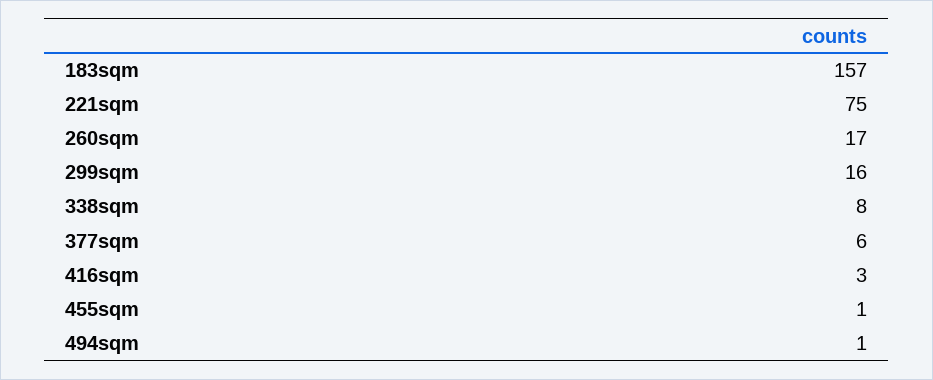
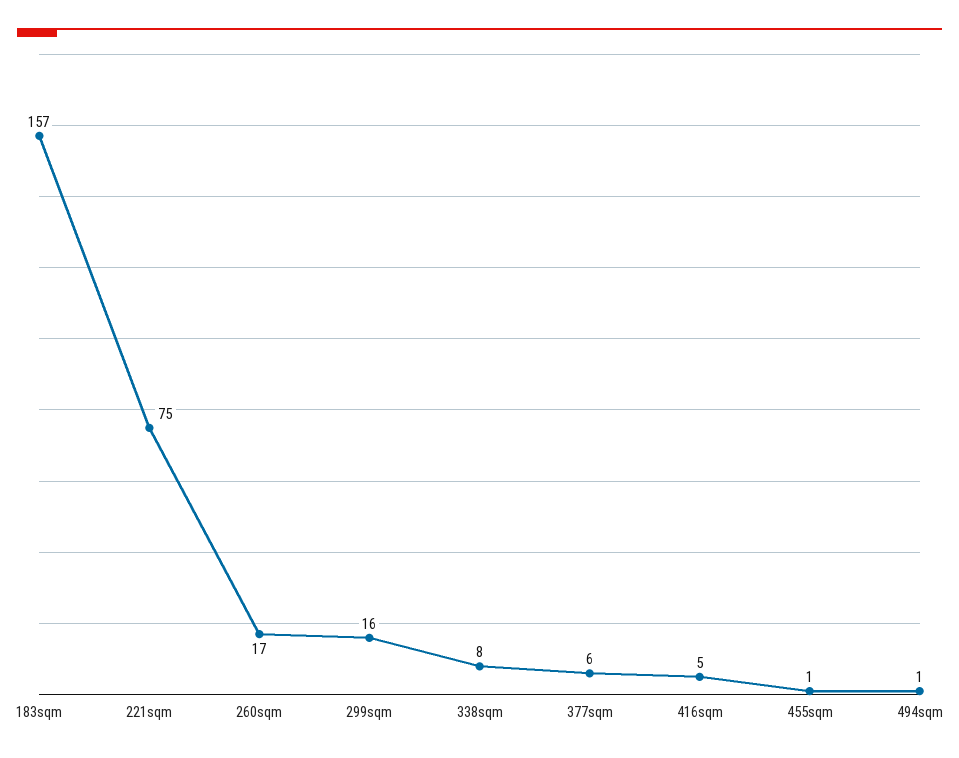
416sqm: 3 -> 5

